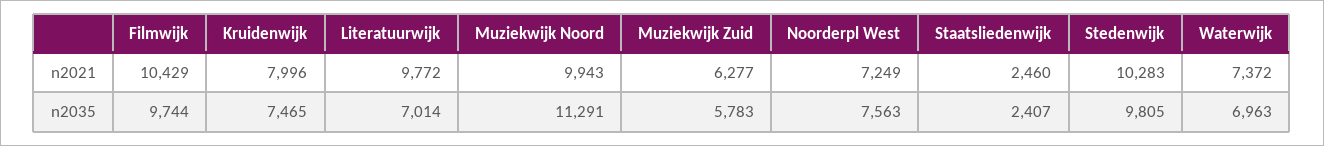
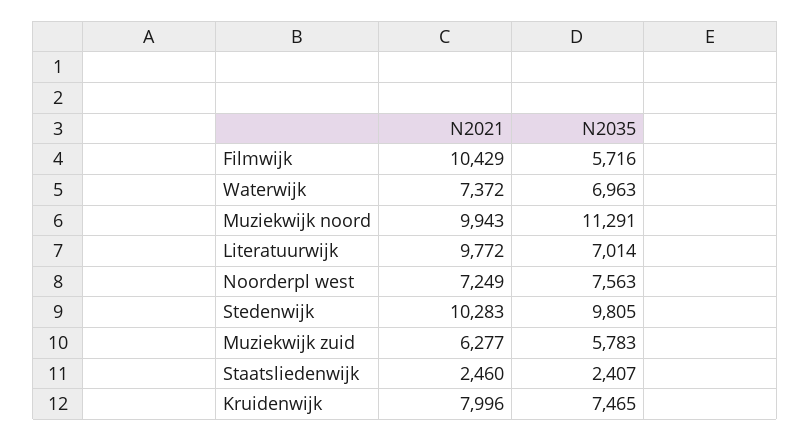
Filmwijk, n2035: 9744 -> 5716

